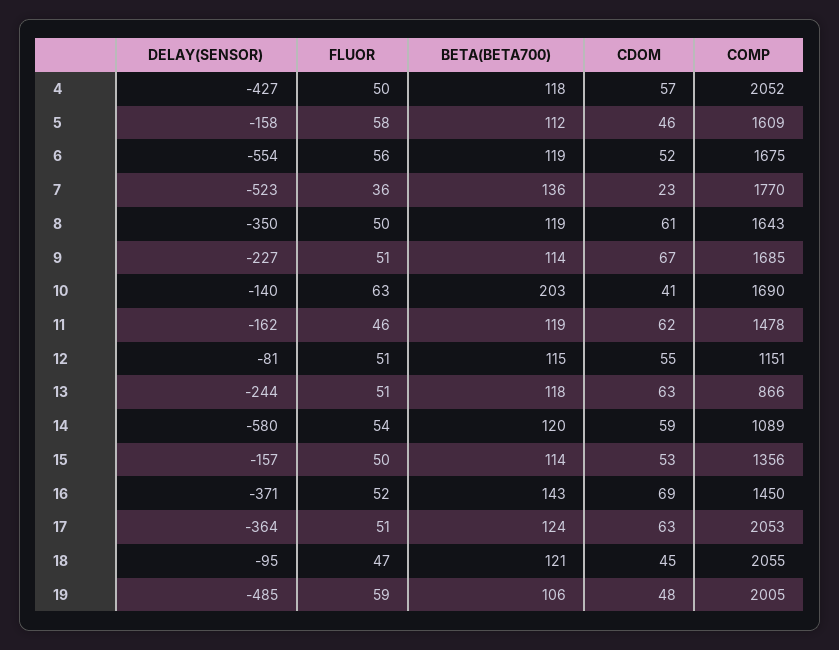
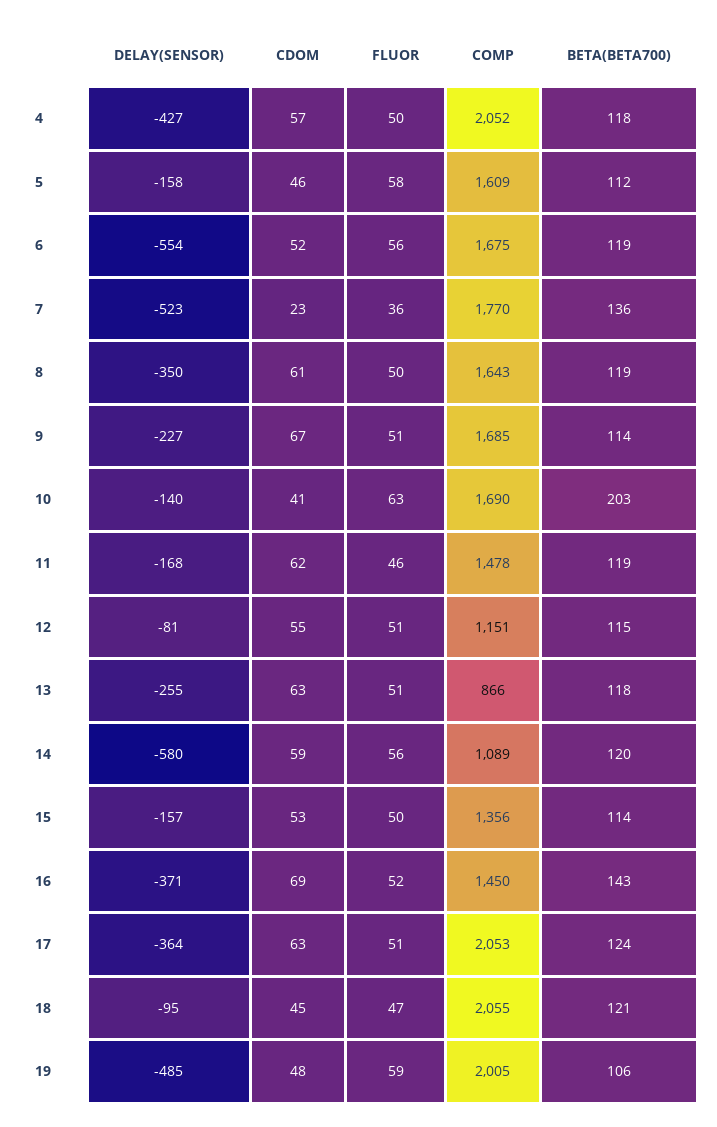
DELAY(SENSOR), 11: -162 -> -168
DELAY(SENSOR), 13: -244 -> -255
FLUOR, 14: 54 -> 56

